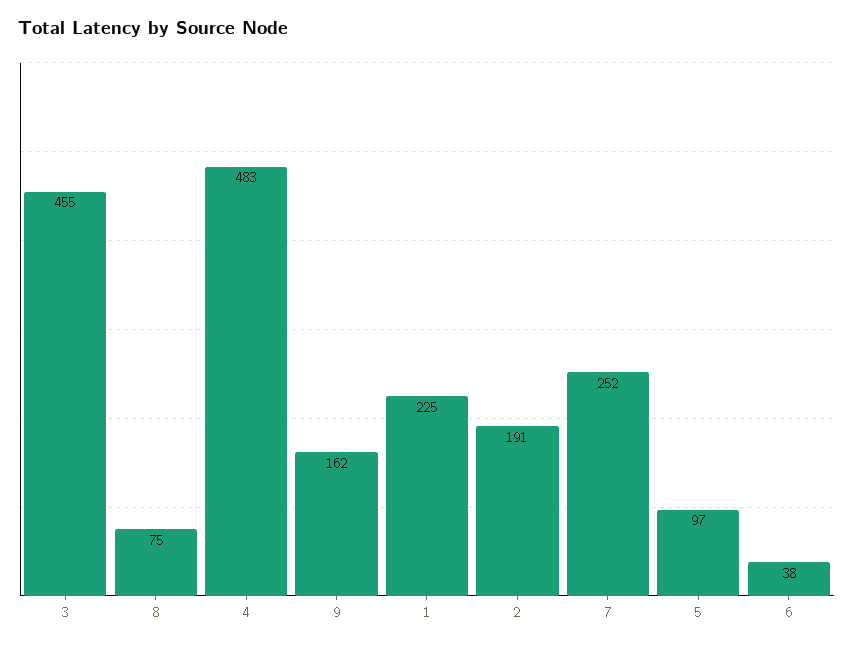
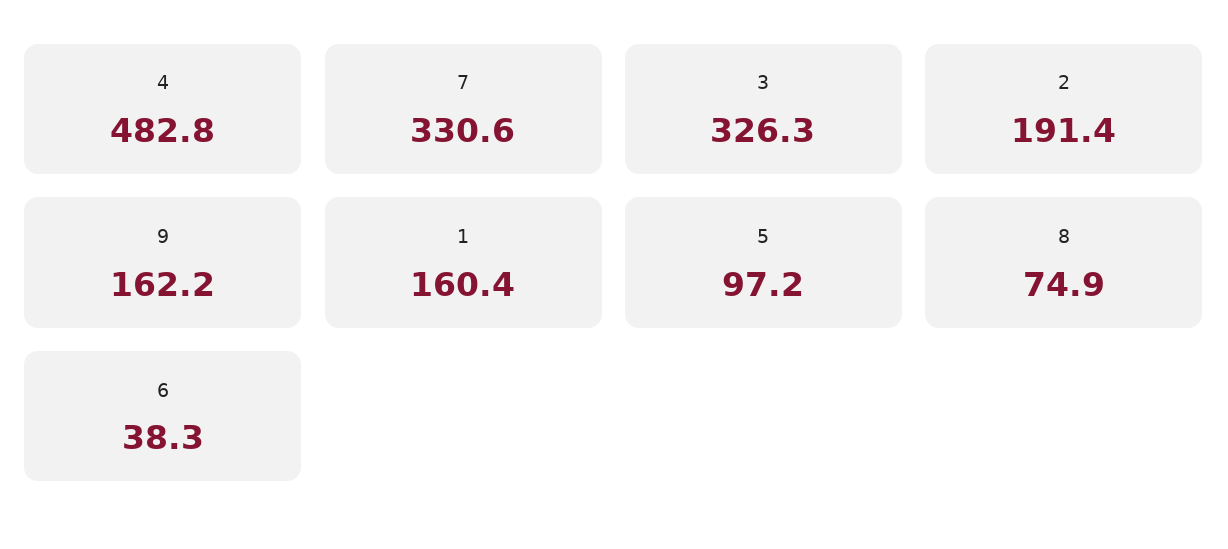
3: 455 -> 326.3
1: 225 -> 160.4
7: 252 -> 330.6

